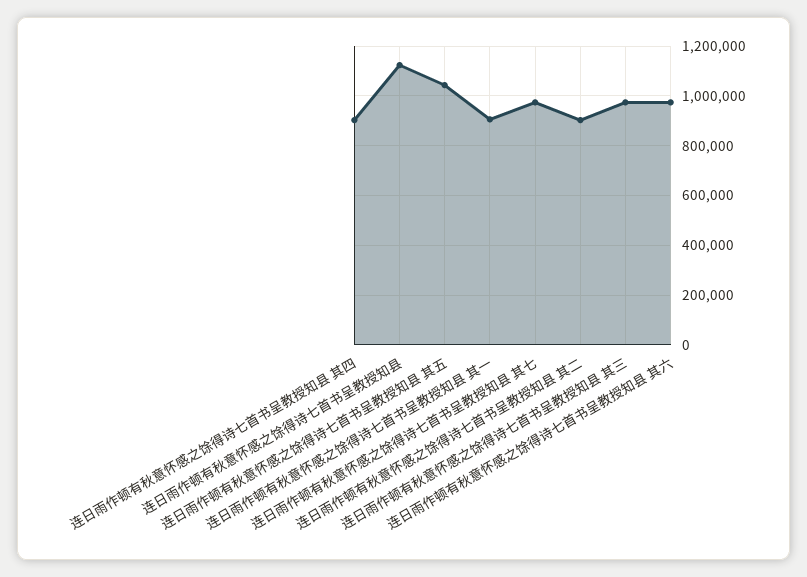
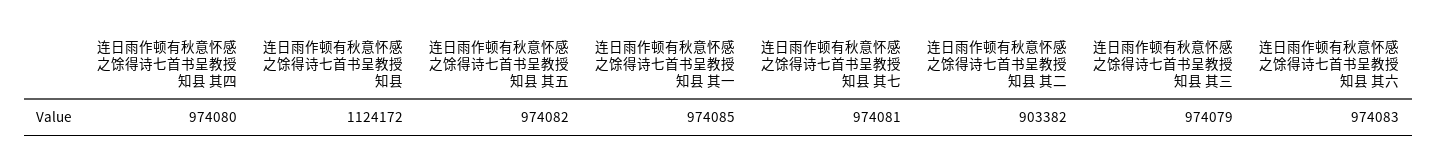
连日雨作顿有秋意怀感之馀得诗七首书呈教授知县 其四: 900000 -> 974080
连日雨作顿有秋意怀感之馀得诗七首书呈教授知县 其五: 1050000 -> 974082
连日雨作顿有秋意怀感之馀得诗七首书呈教授知县 其一: 900000 -> 974085

